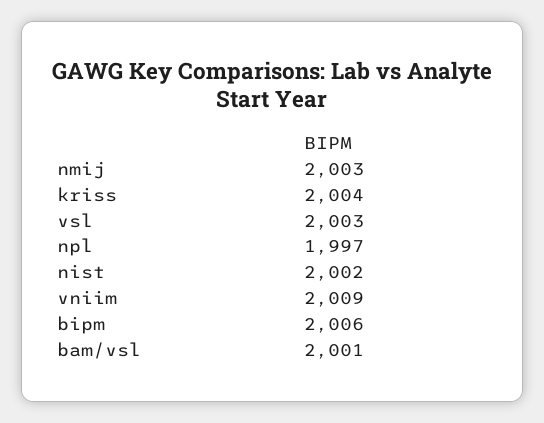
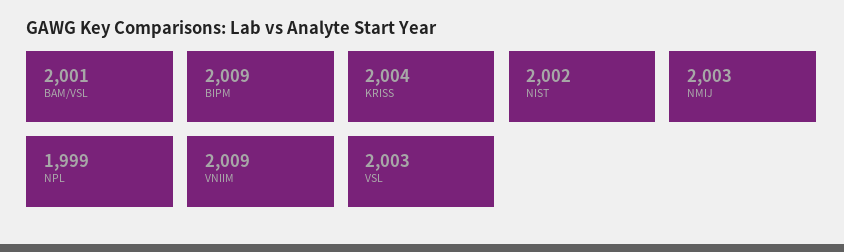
npl: 1997 -> 1999
bipm: 2006 -> 2009

